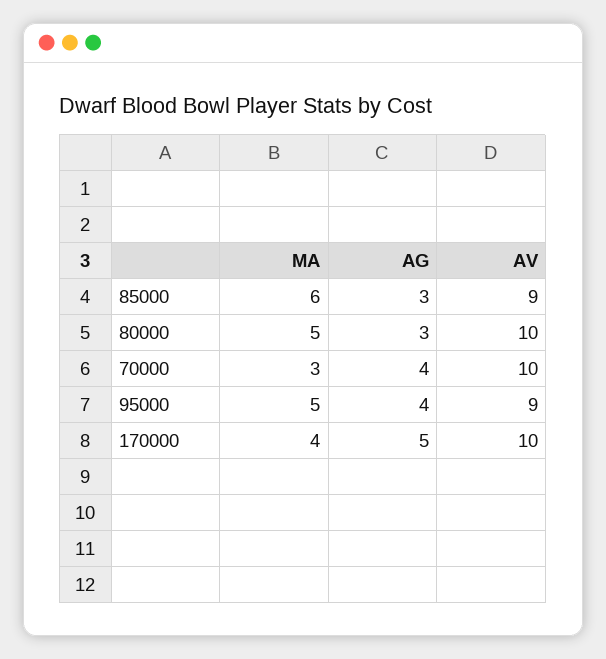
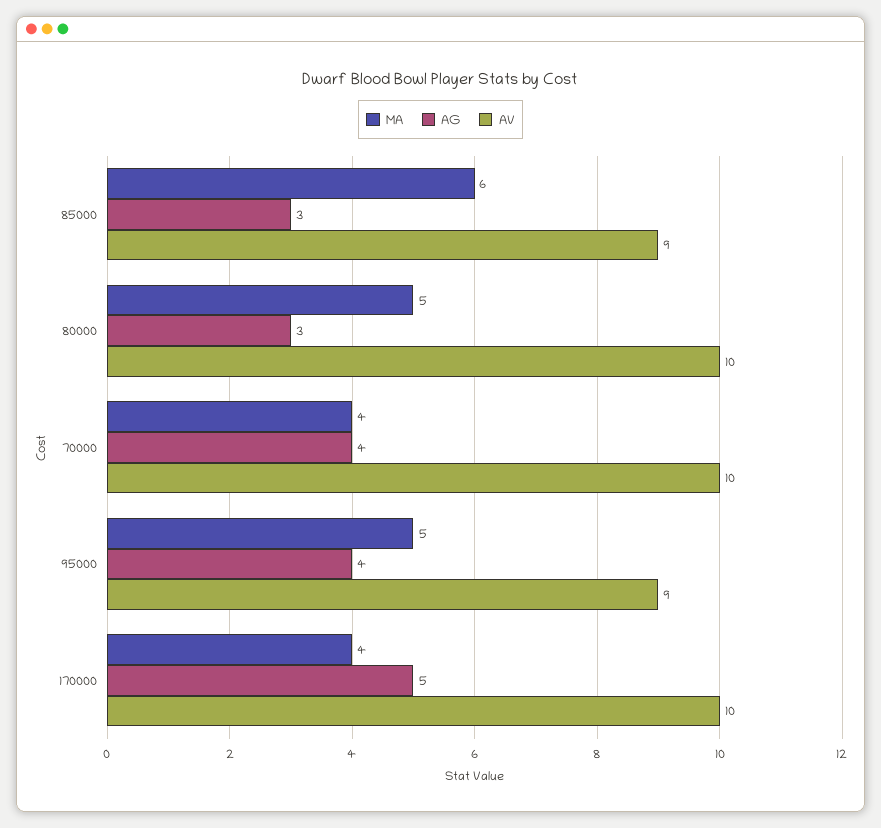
MA, 70000: 3 -> 4

